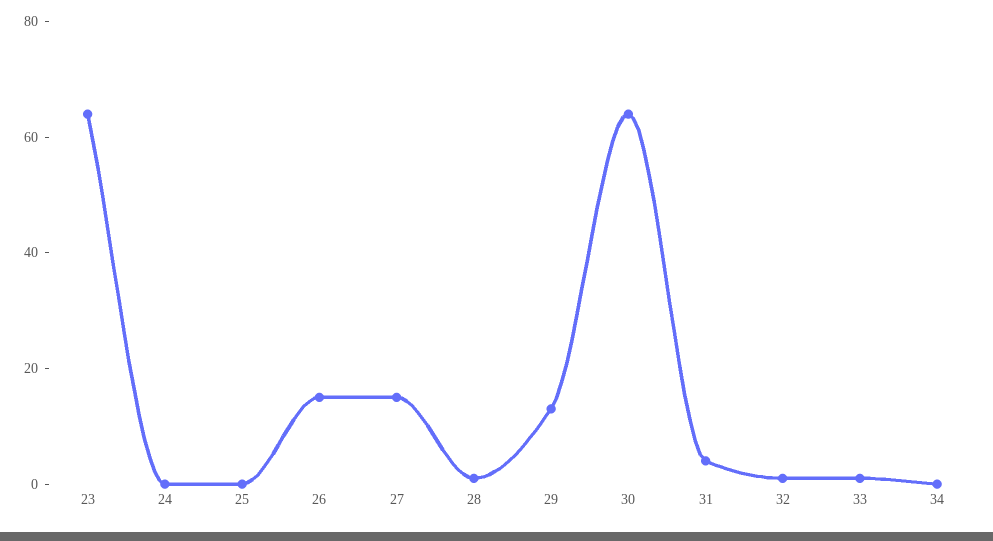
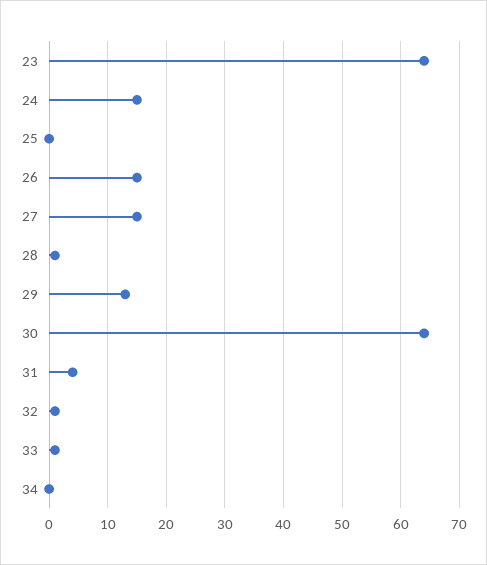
24: 0 -> 15

